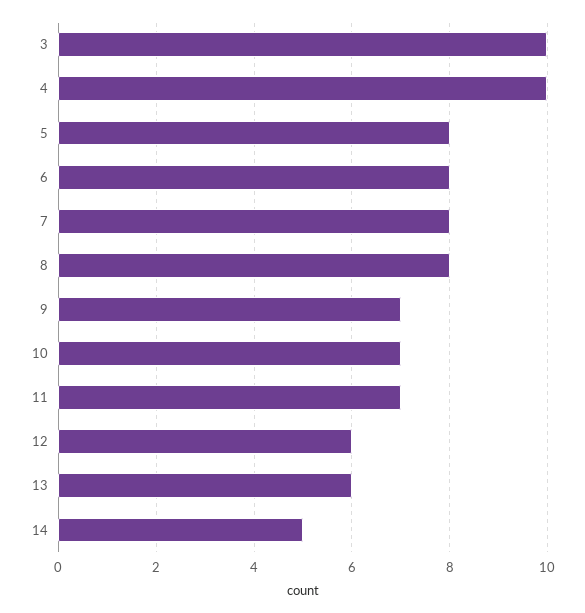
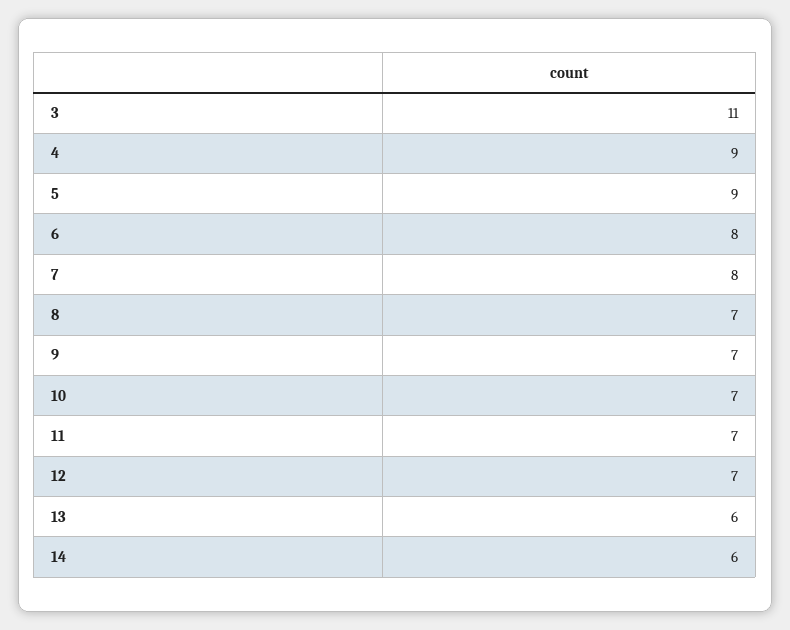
3: 10 -> 11
4: 10 -> 9
5: 8 -> 9
8: 8 -> 7
12: 6 -> 7
14: 5 -> 6

